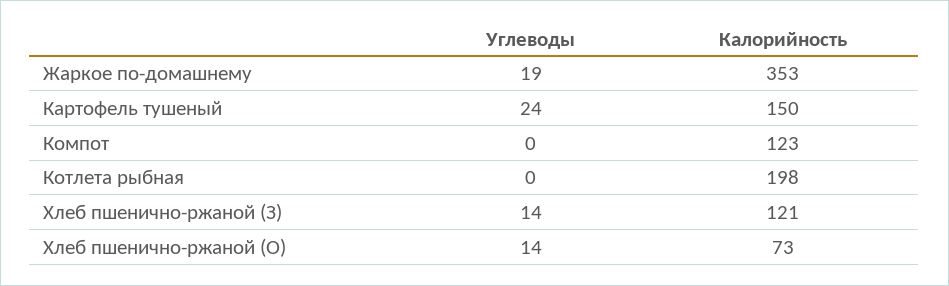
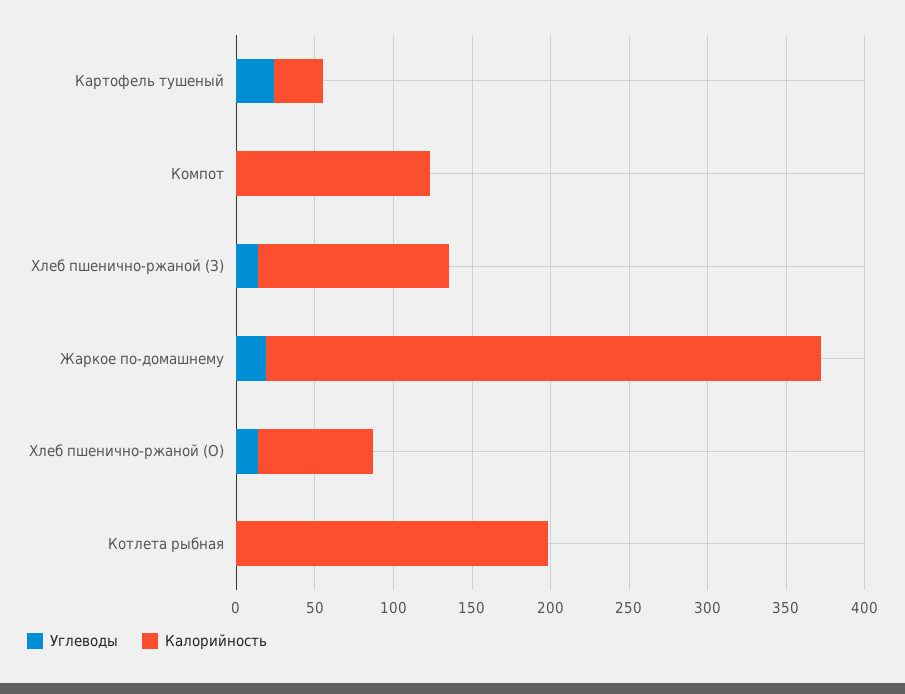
Калорийность, Картофель тушеный: 150 -> 30

